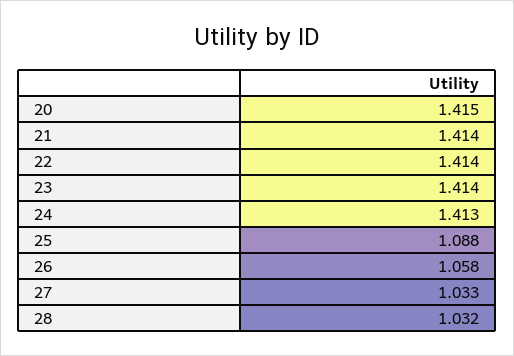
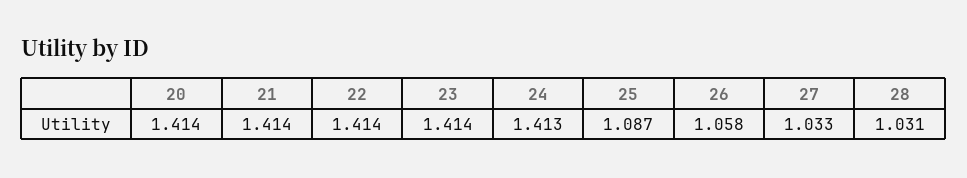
20: 1.415 -> 1.414
25: 1.088 -> 1.087
28: 1.032 -> 1.031

